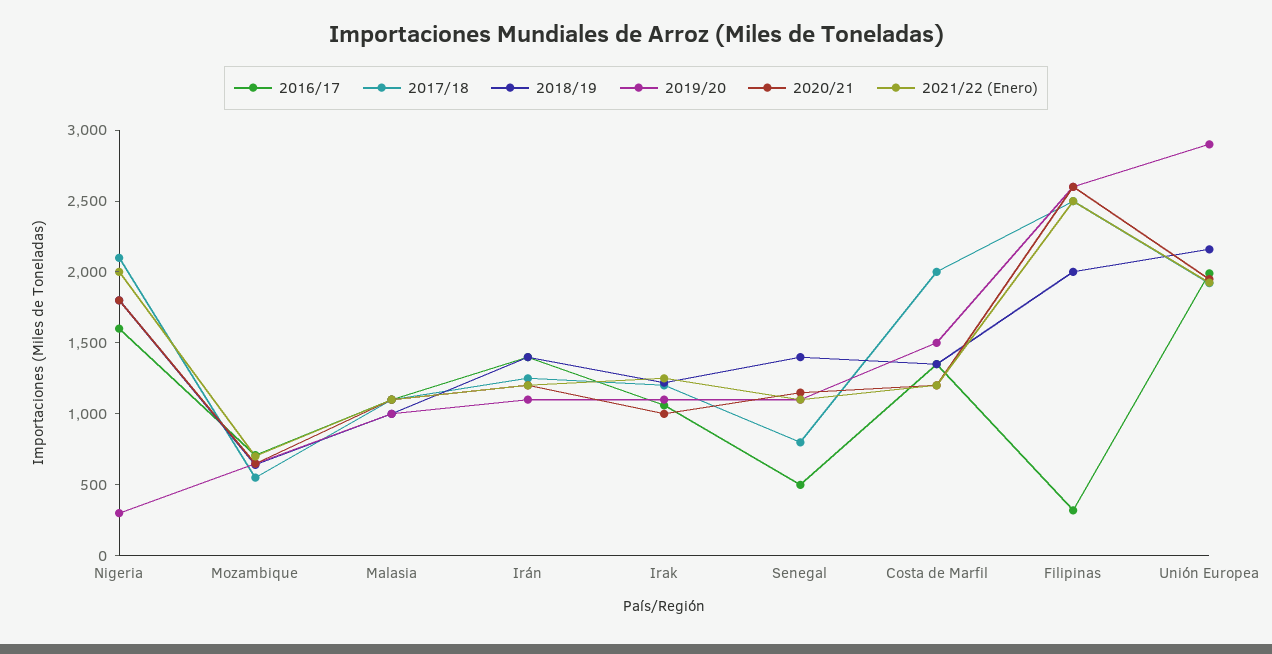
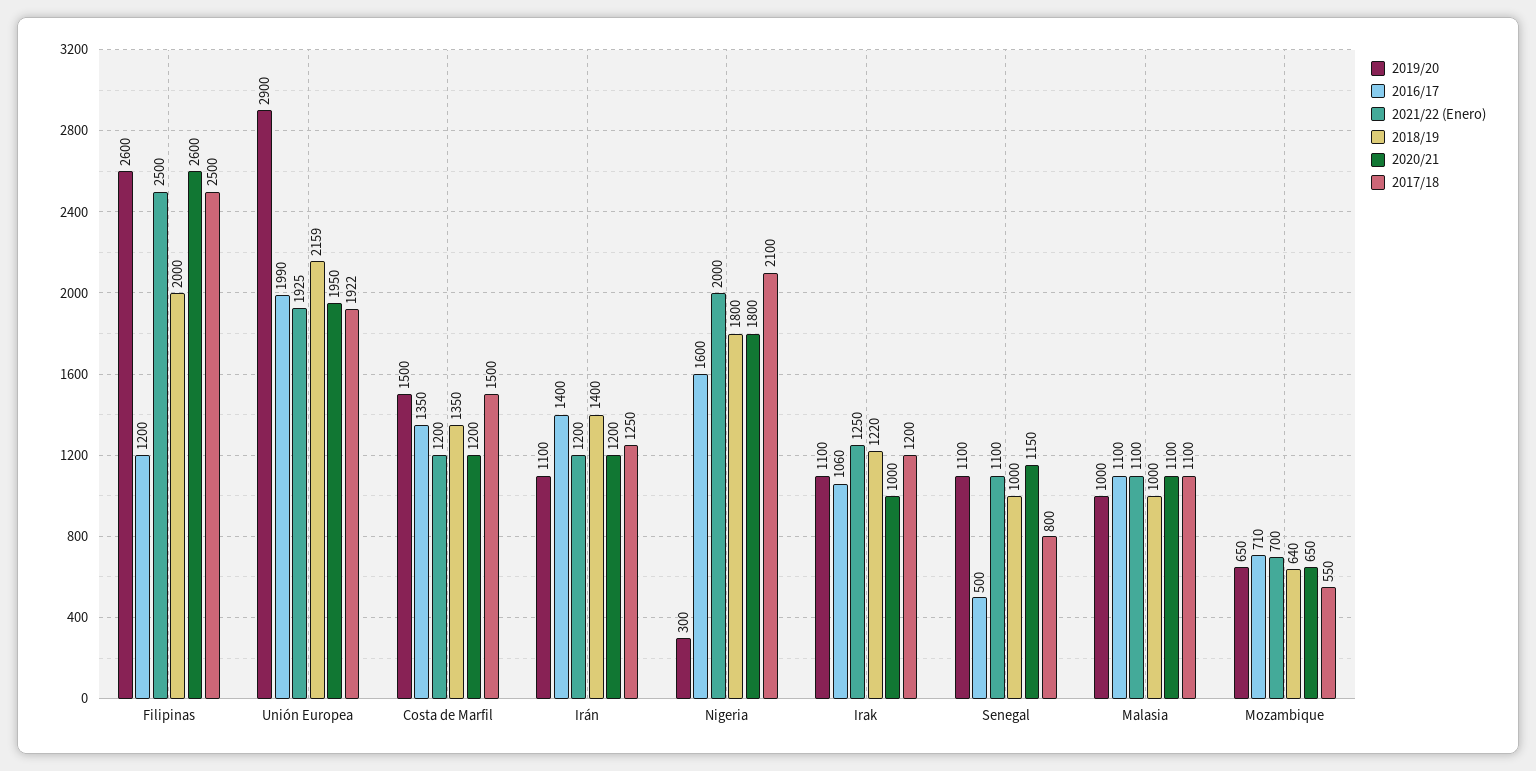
2018/19, Senegal: 1400 -> 1000
2017/18, Costa de Marfil: 2000 -> 1500
2016/17, Filipinas: 300 -> 1200

